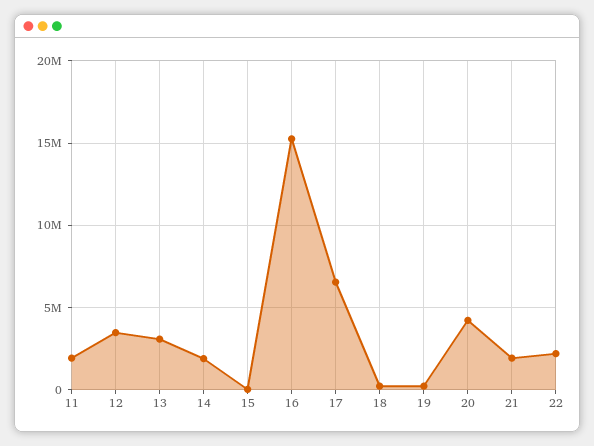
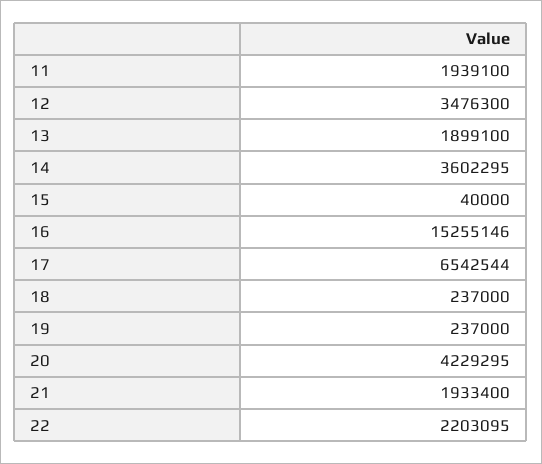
13: 3000000 -> 1899100
14: 2000000 -> 3602295

